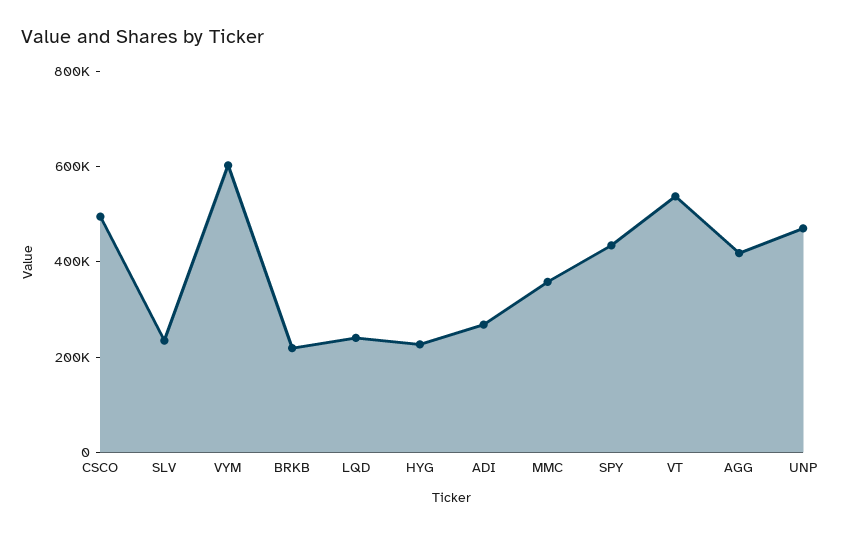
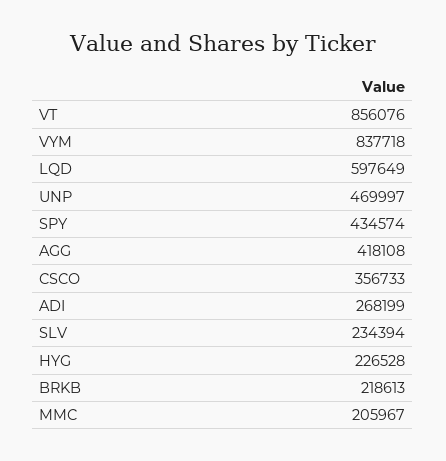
CSCO: 500000 -> 356733
VYM: 600000 -> 837718
LQD: 250000 -> 597649
MMC: 350000 -> 205967
VT: 550000 -> 856076

